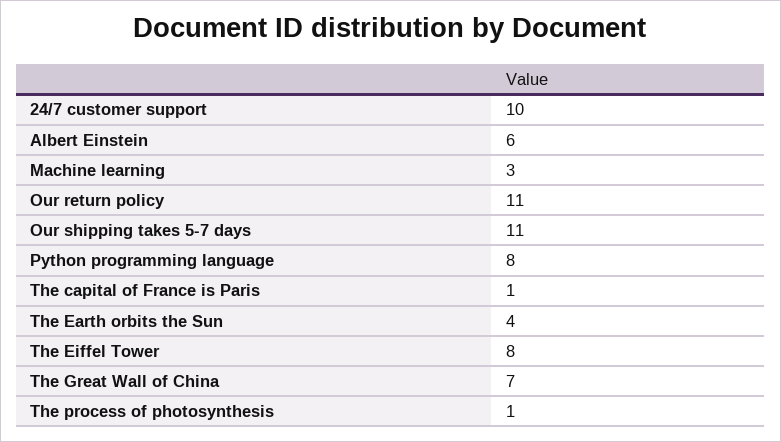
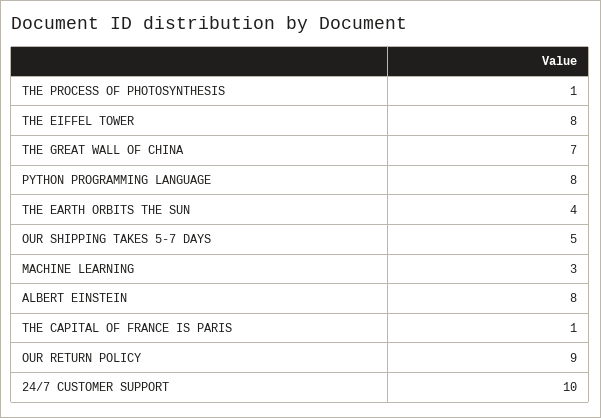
Albert Einstein: 6 -> 8
Our return policy: 11 -> 9
Our shipping takes 5-7 days: 11 -> 5

